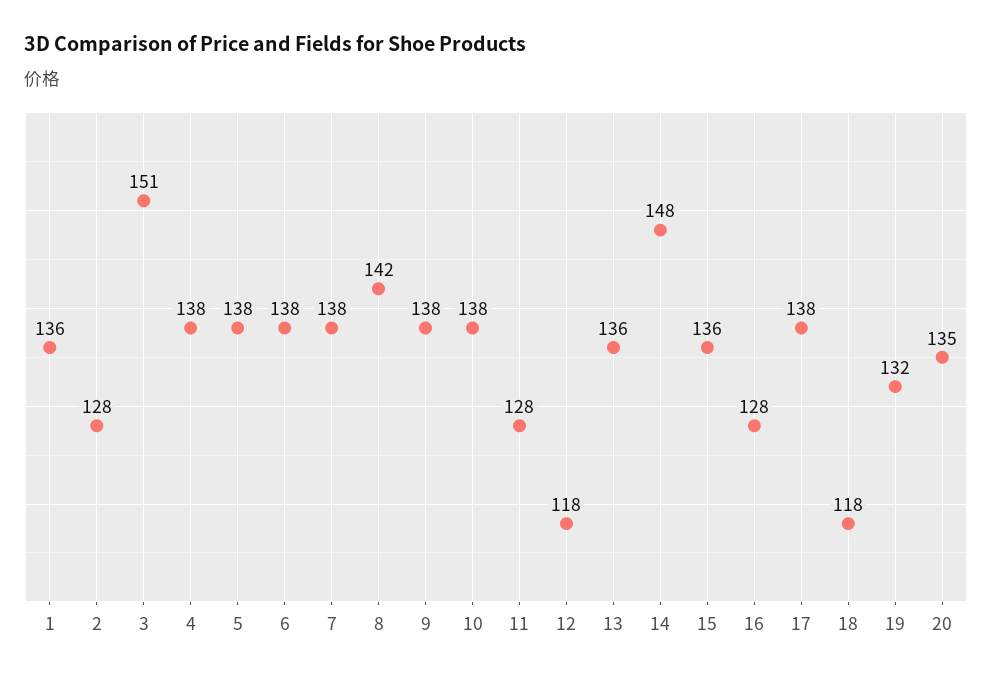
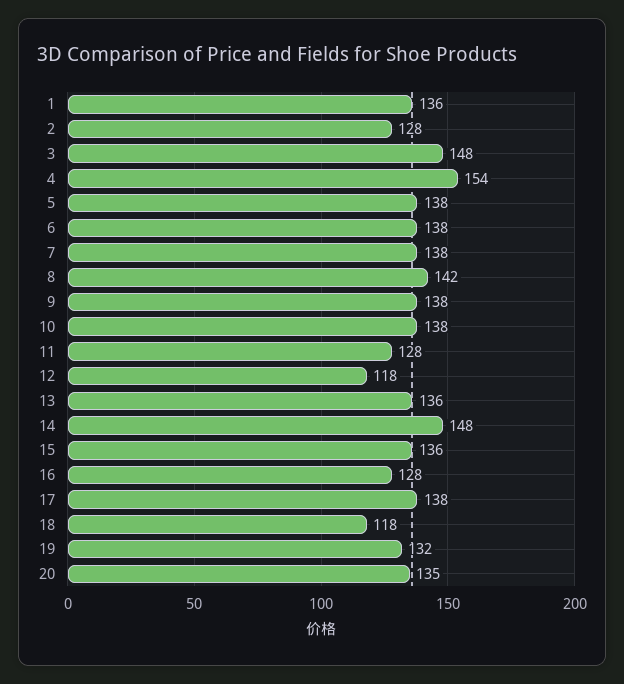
3: 151 -> 148
4: 138 -> 154

